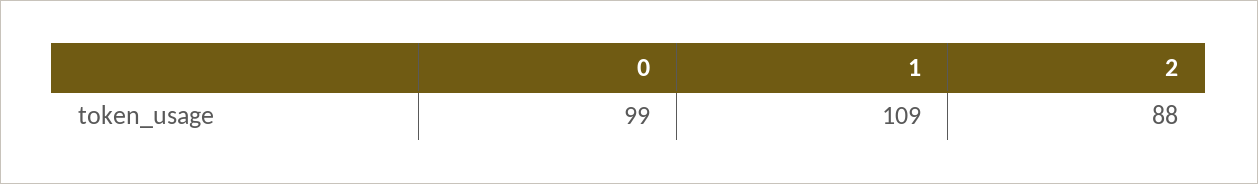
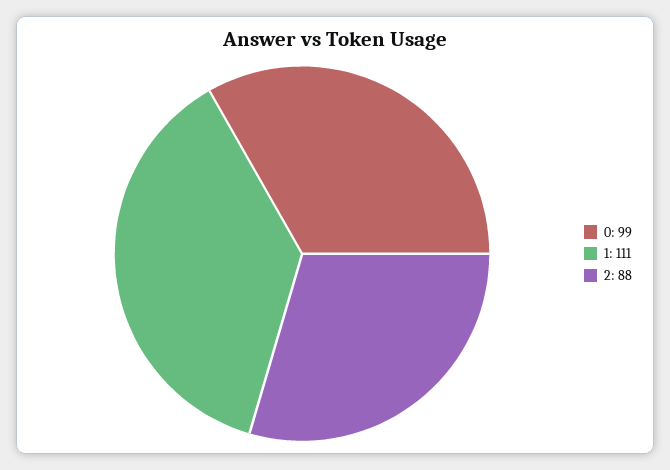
1: 109 -> 111

